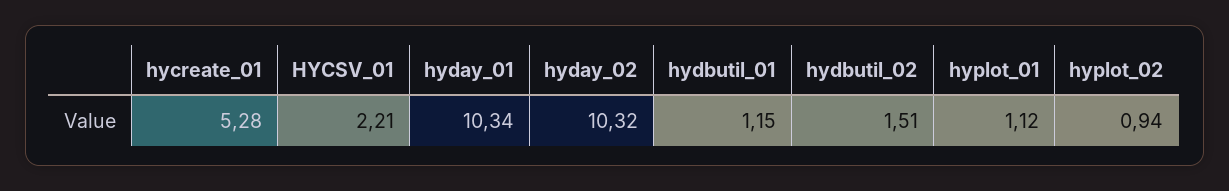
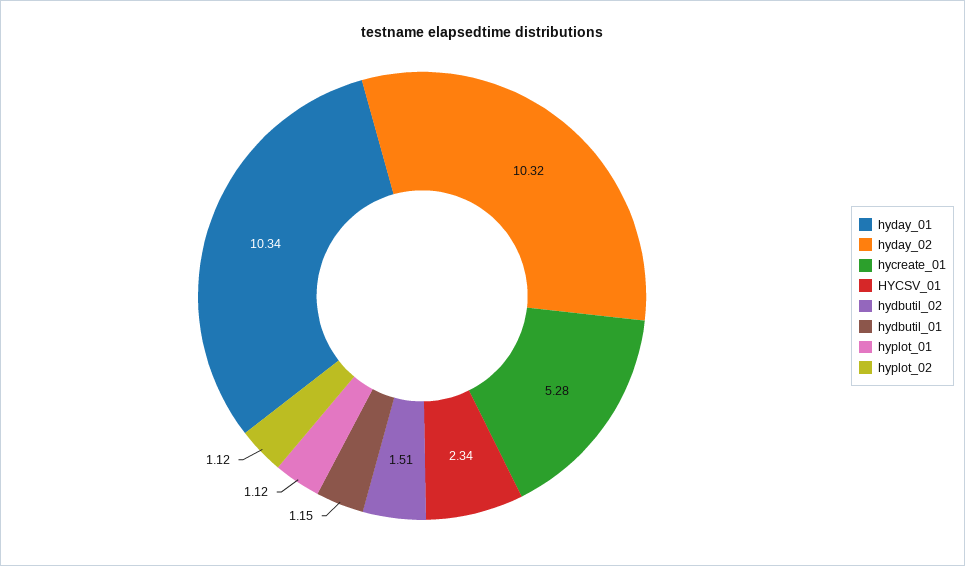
HYCSV_01: 2.21 -> 2.34
hyplot_02: 0.94 -> 1.12

